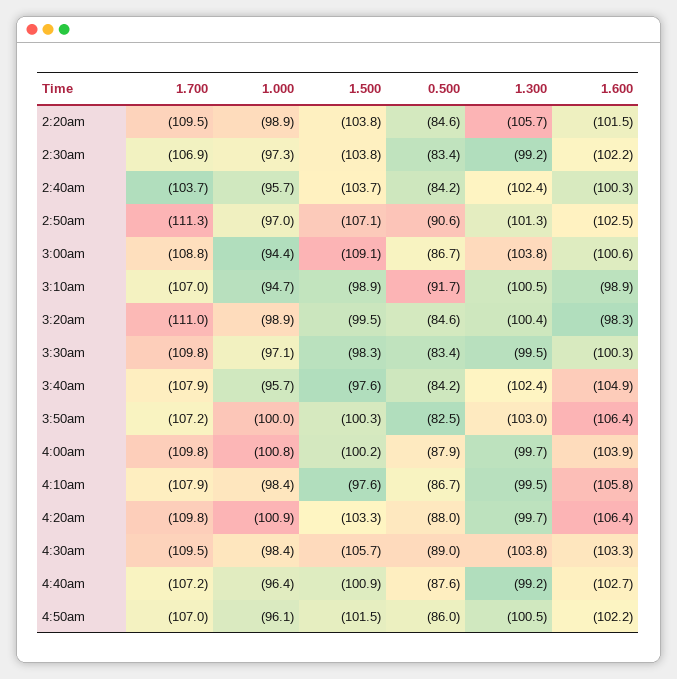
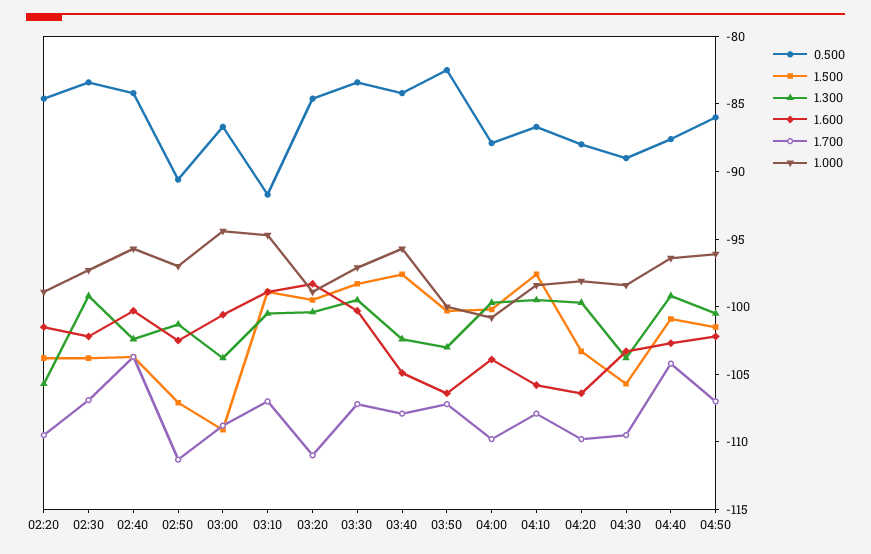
1.700, 3:30am: -109.8 -> -107
1.000, 4:20am: -100.9 -> -98
1.700, 4:40am: -107.2 -> -104

